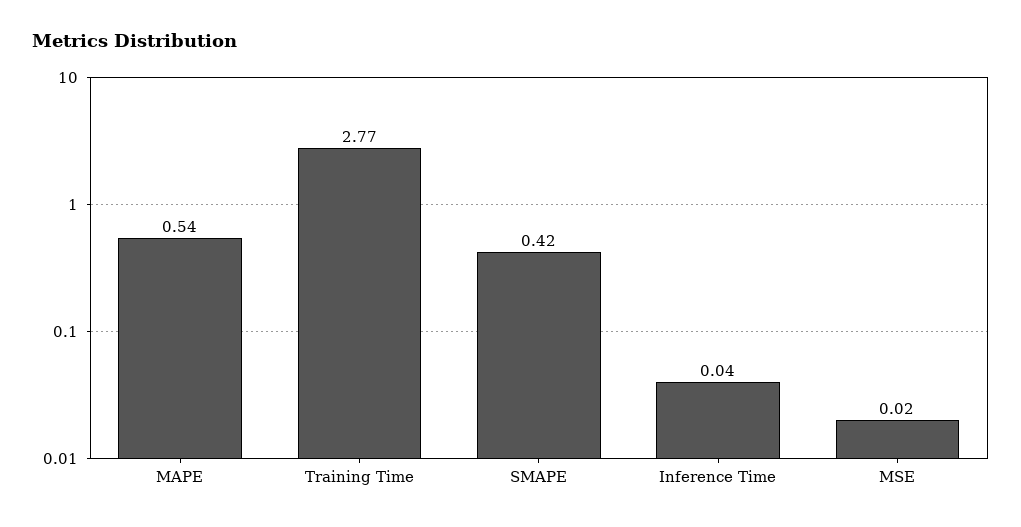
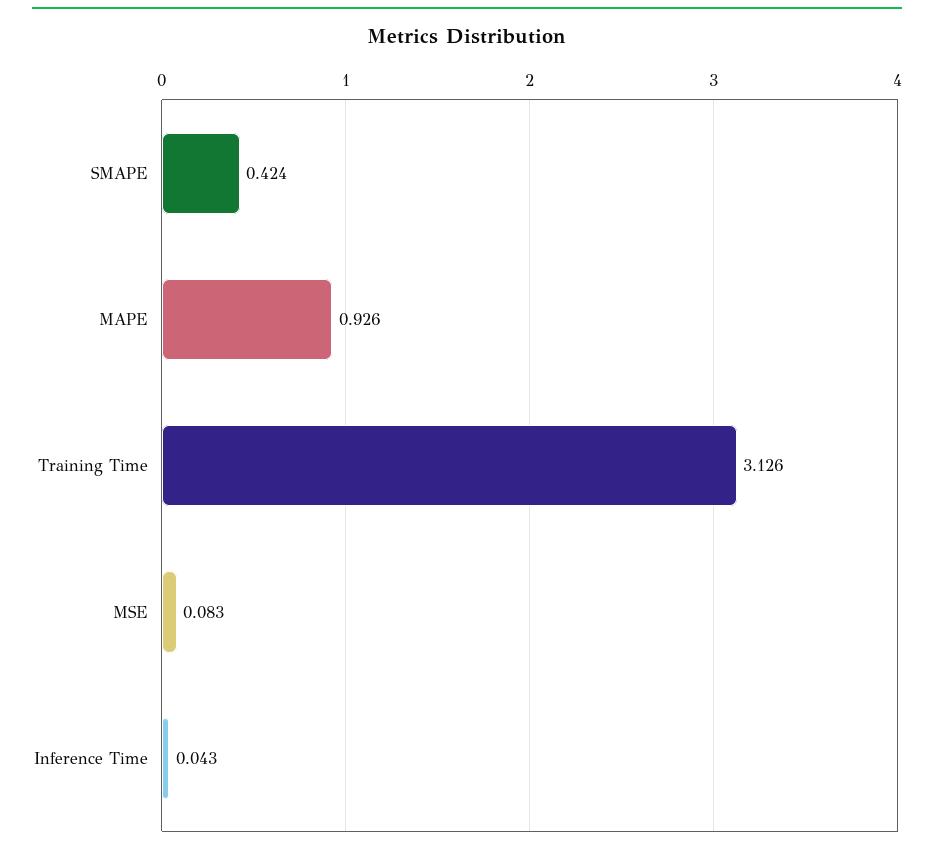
MAPE: 0.54 -> 0.926
Training Time: 2.77 -> 3.126
MSE: 0.02 -> 0.083

